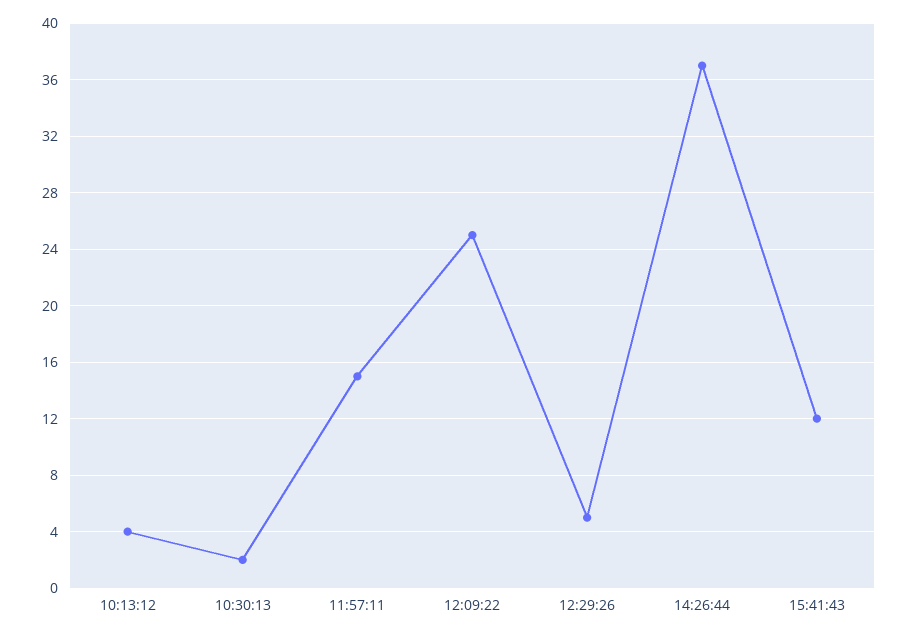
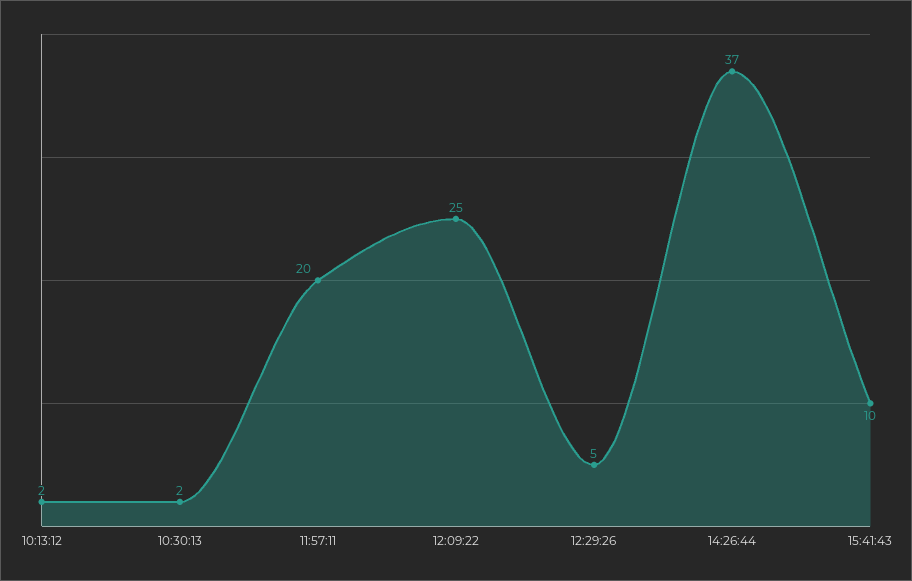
10:13:12: 4 -> 2
11:57:11: 15 -> 20
15:41:43: 12 -> 10

